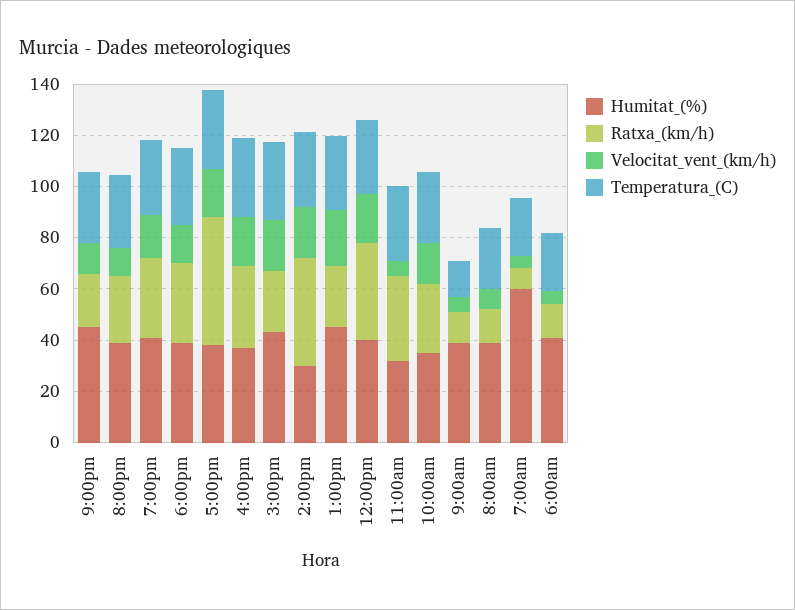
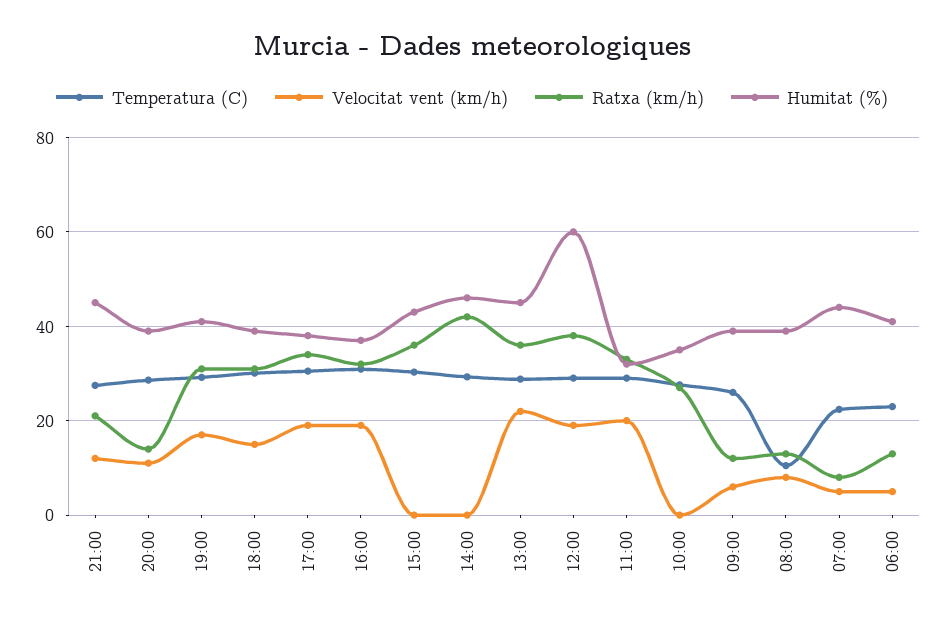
Ratxa_(km/h), 8:00pm: 25 -> 14
Ratxa_(km/h), 5:00pm: 50 -> 34
Ratxa_(km/h), 3:00pm: 25 -> 36
Velocitat_vent_(km/h), 3:00pm: 20 -> 0
Humitat_(%), 2:00pm: 30 -> 46
Velocitat_vent_(km/h), 2:00pm: 20 -> 0
Ratxa_(km/h), 1:00pm: 25 -> 36
Humitat_(%), 12:00pm: 40 -> 60
Velocitat_vent_(km/h), 11:00am: 5 -> 20
Velocitat_vent_(km/h), 10:00am: 15 -> 0
Temperatura_(C), 9:00am: 15 -> 26
Temperatura_(C), 8:00am: 25 -> 10
Humitat_(%), 7:00am: 60 -> 44

